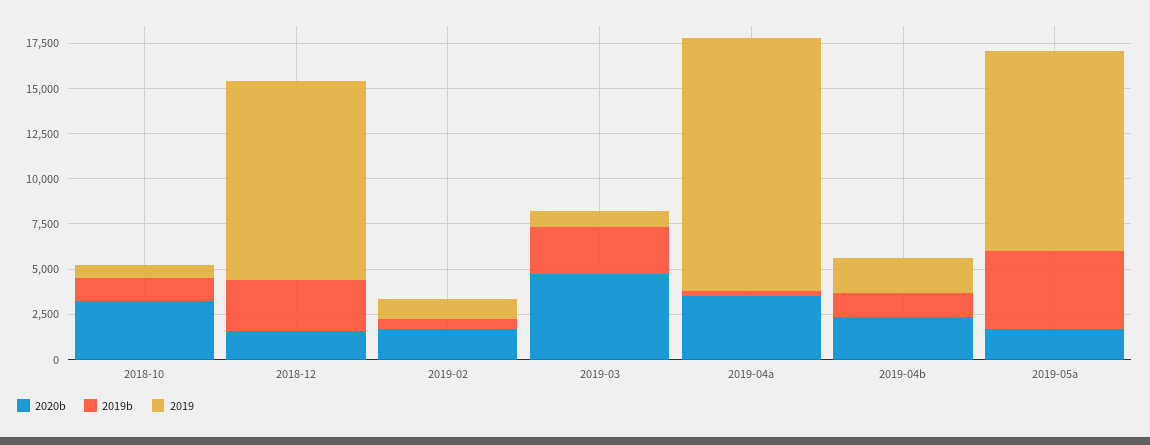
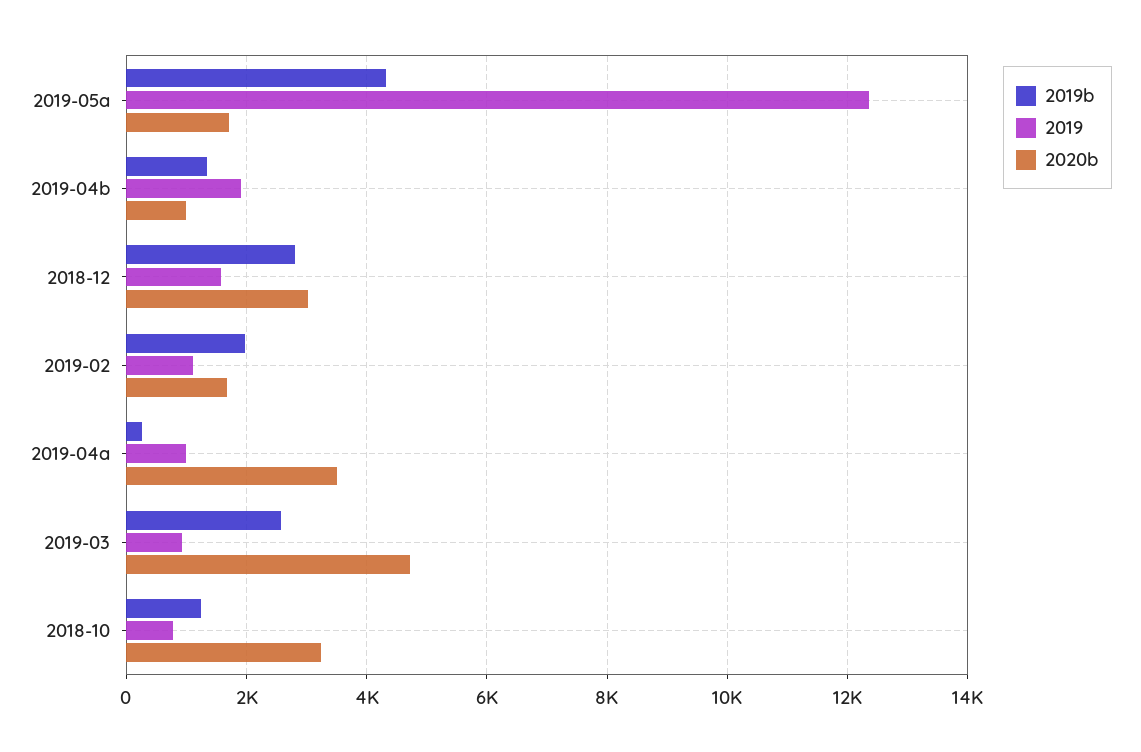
2020b, 2018-12: 1500 -> 3000
2019, 2018-12: 11000 -> 1600
2019b, 2019-02: 500 -> 2000
2019, 2019-04a: 14000 -> 1000
2020b, 2019-04b: 2500 -> 1000
2019, 2019-05a: 11000 -> 12400

